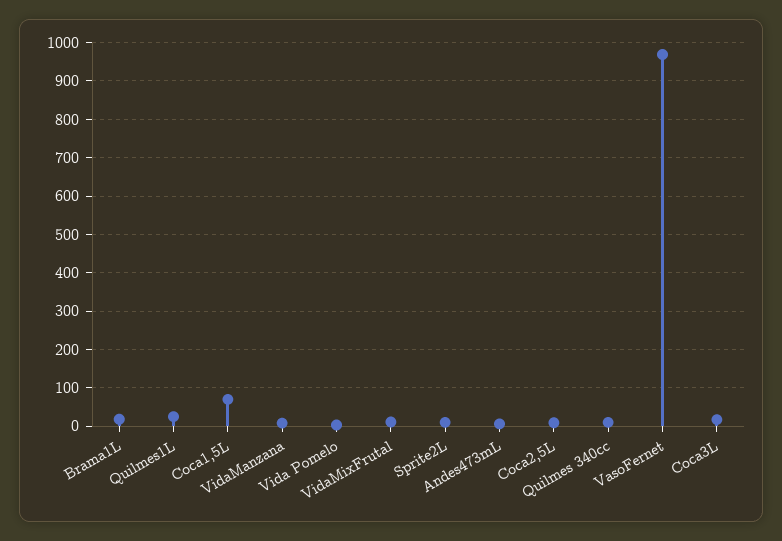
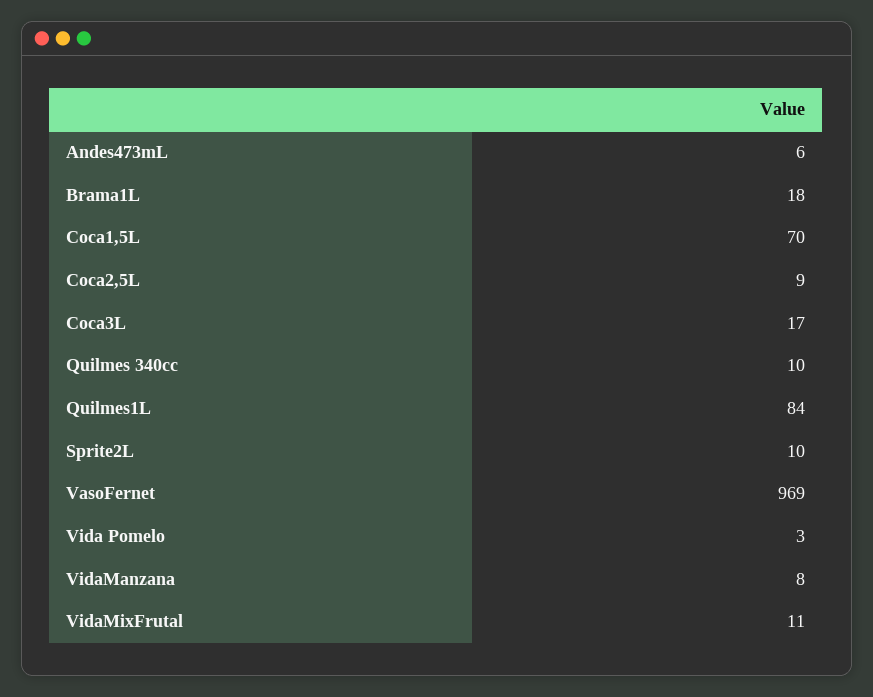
Quilmes1L: 20 -> 84

